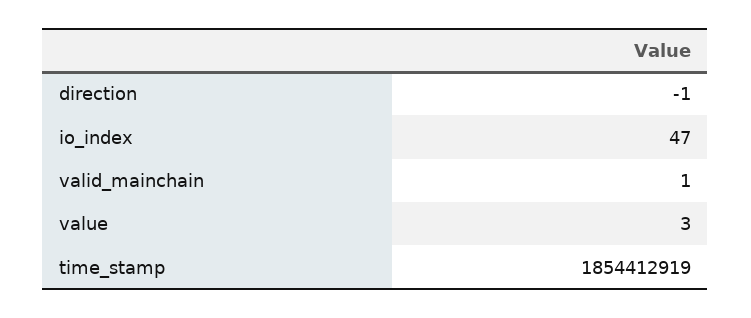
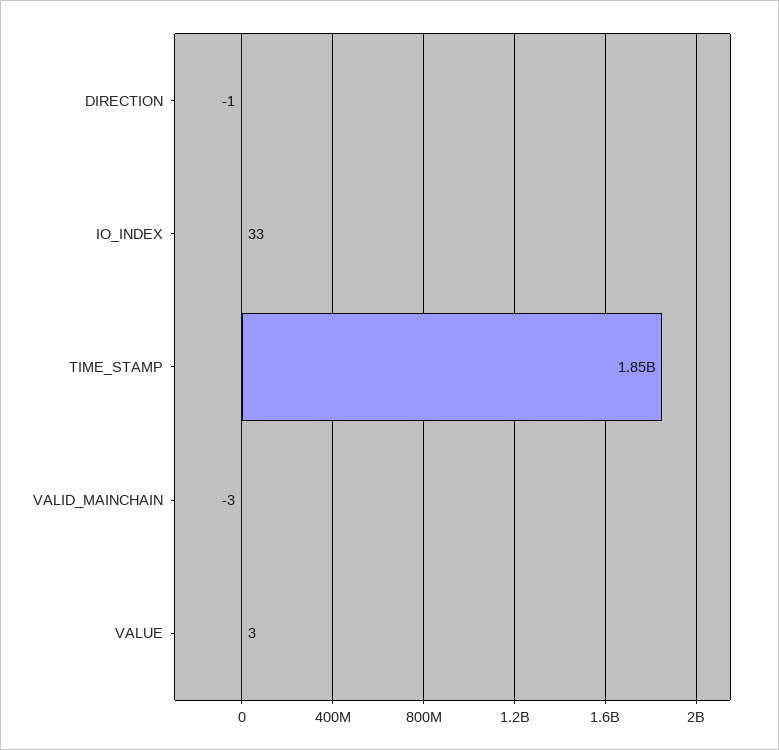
io_index: 47 -> 33
valid_mainchain: 1 -> -3

